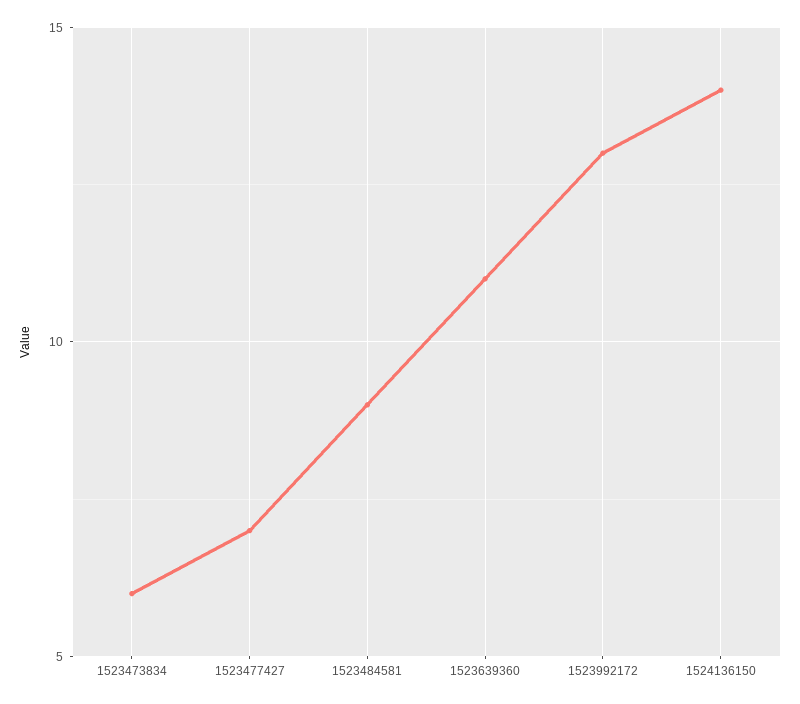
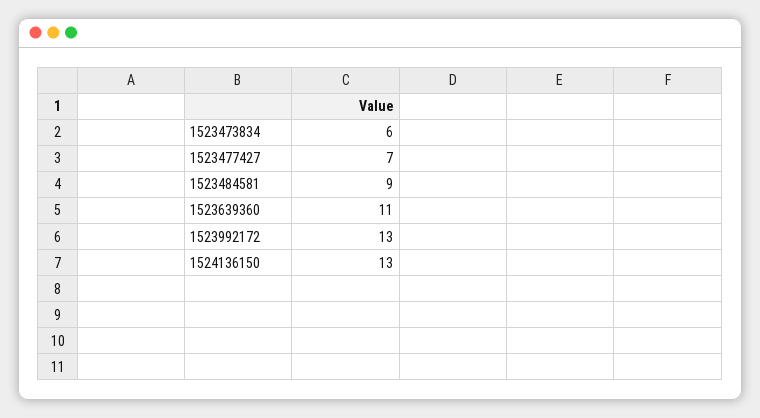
1524136150: 14 -> 13

